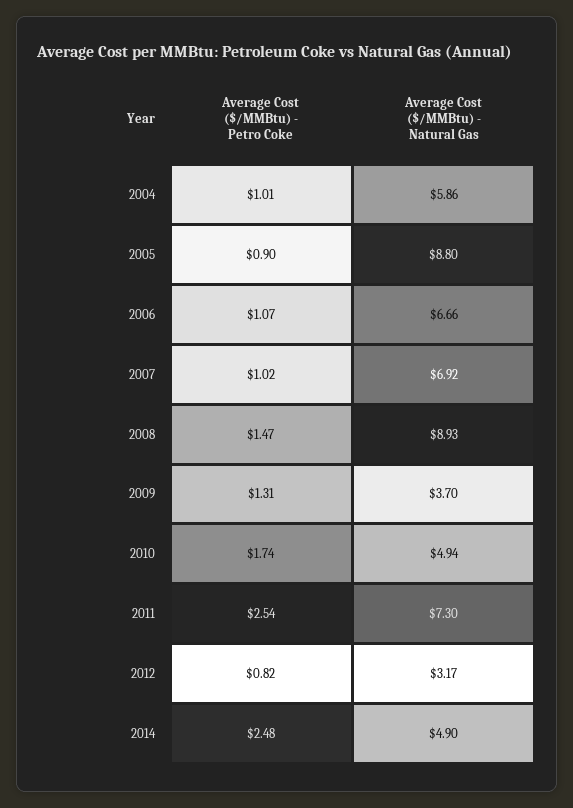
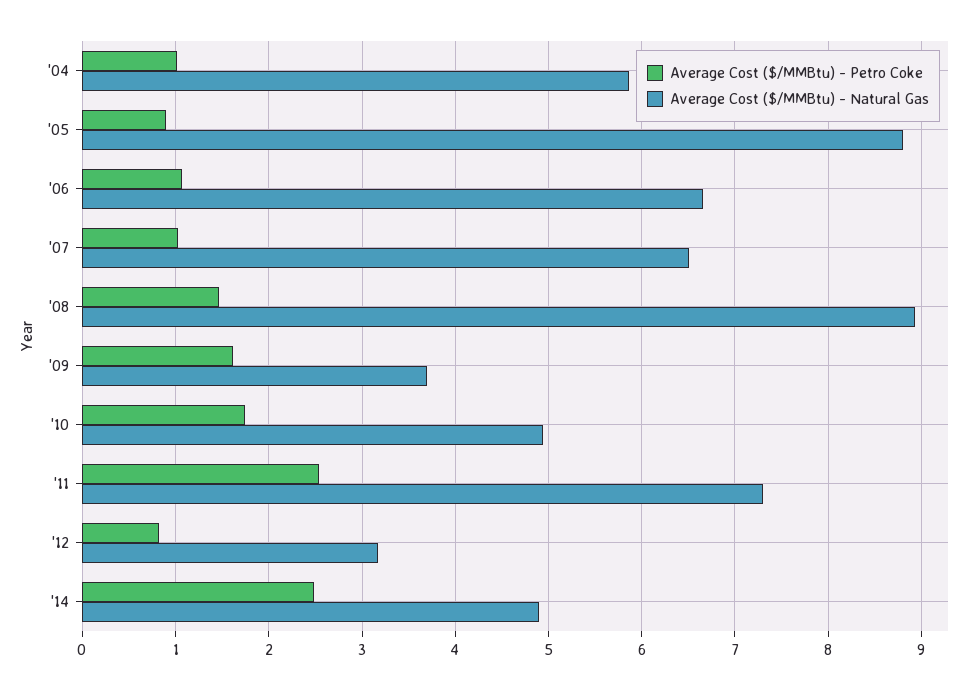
Average Cost ($/MMBtu) - Natural Gas, 2007: 6.92 -> 6.5
Average Cost ($/MMBtu) - Petro Coke, 2009: 1.31 -> 1.6

